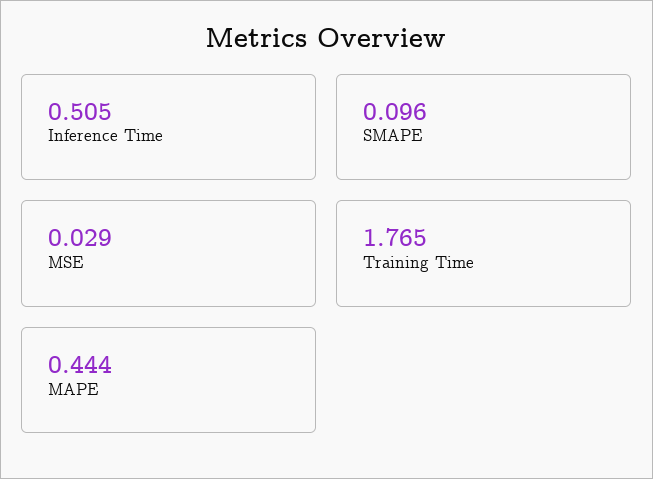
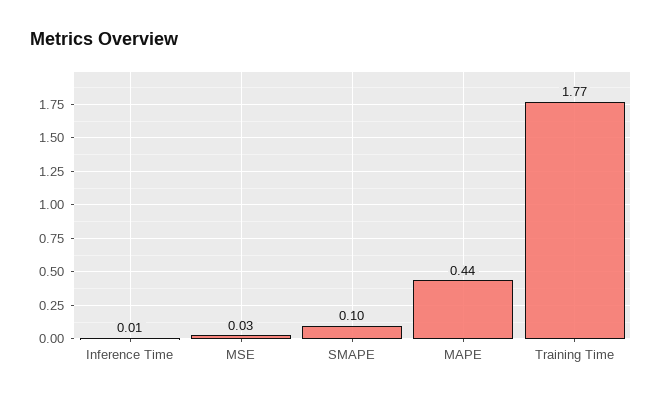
Inference Time: 0.505 -> 0.01

